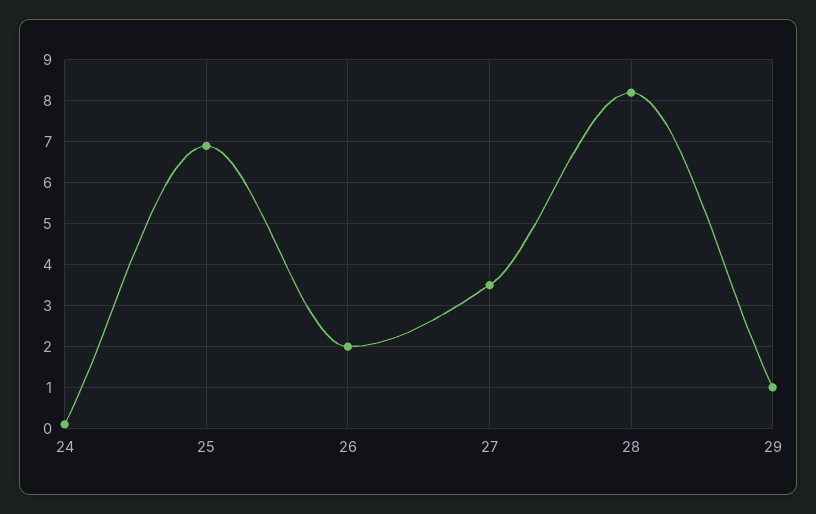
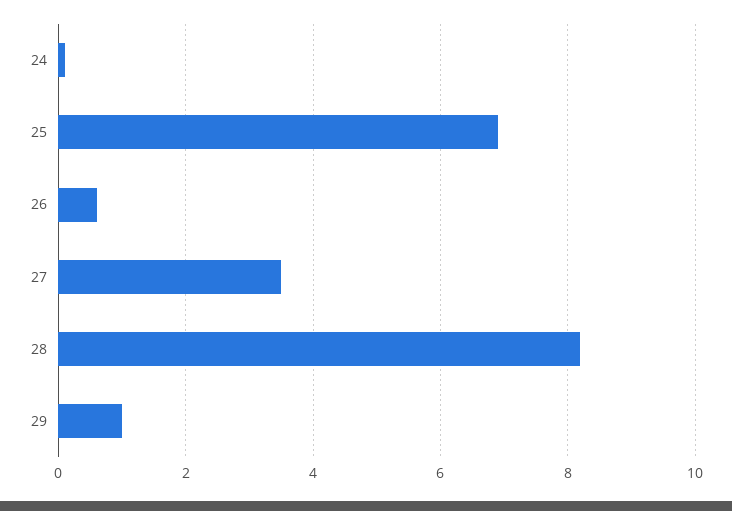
26: 2 -> 0.5

